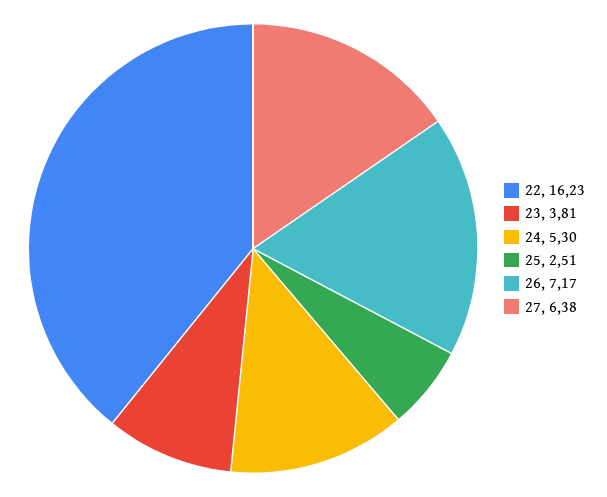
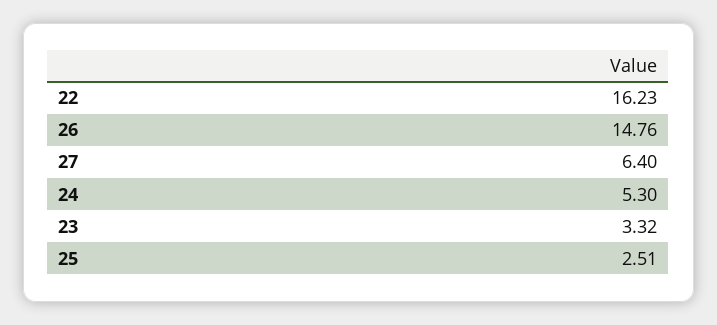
23: 3.81 -> 3.32
26: 7.17 -> 14.76
27: 6.38 -> 6.4

